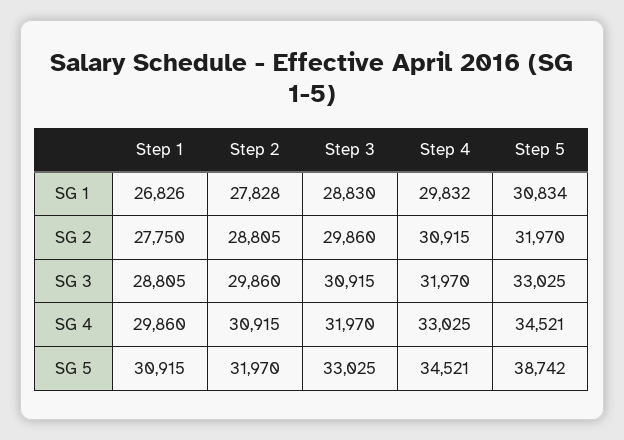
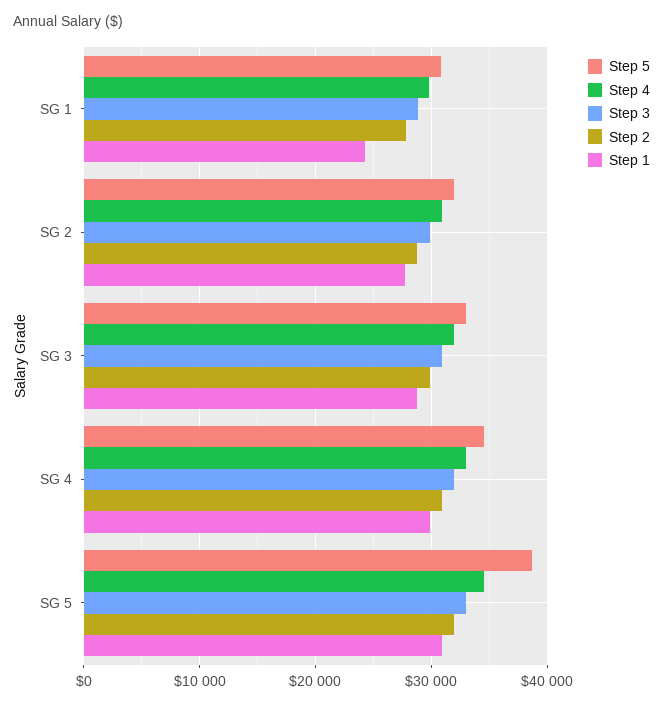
Step 1, SG 1: 26826 -> 24000

